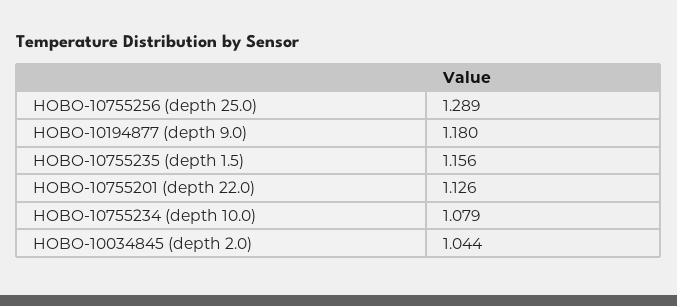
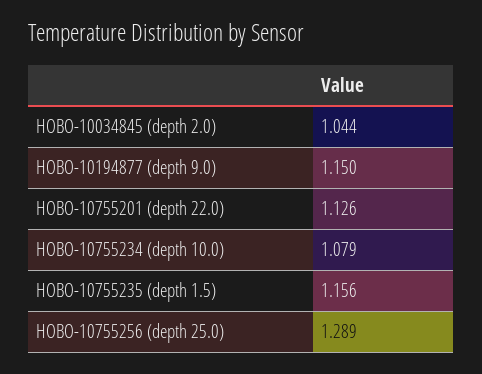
HOBO-10194877 (depth 9.0): 1.18 -> 1.15

